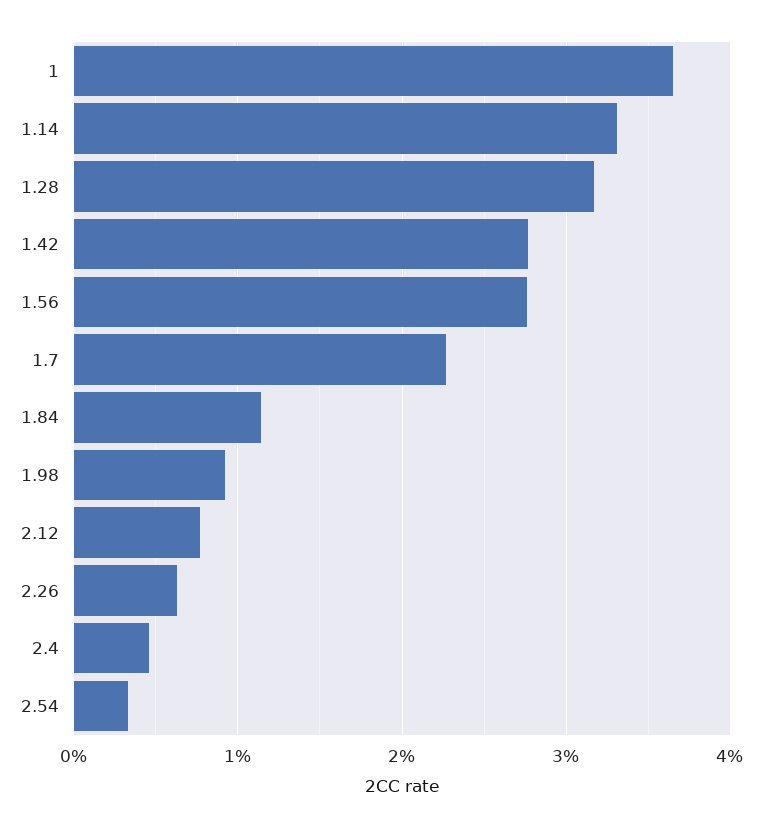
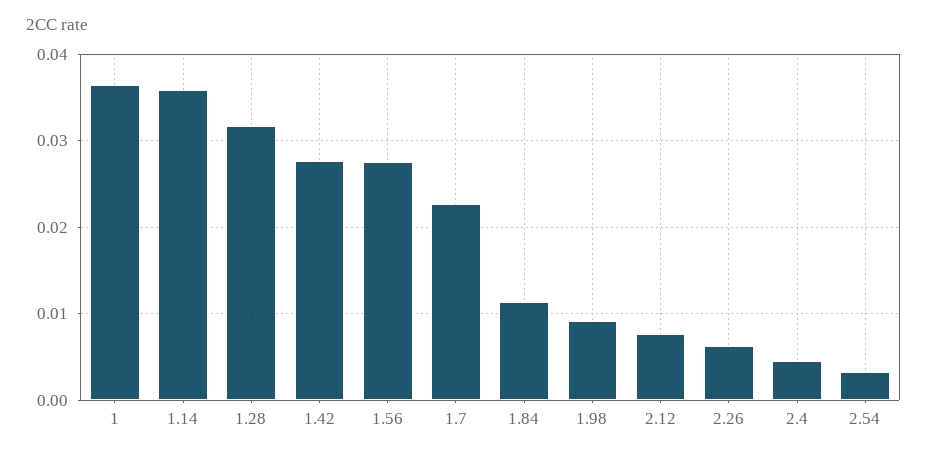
1.14: 0.033 -> 0.036

